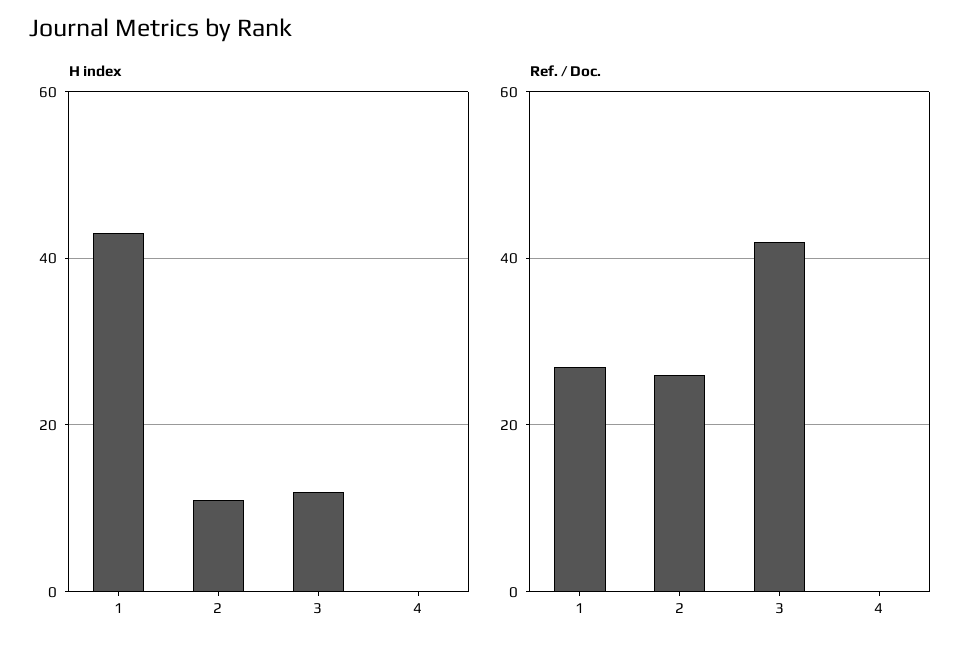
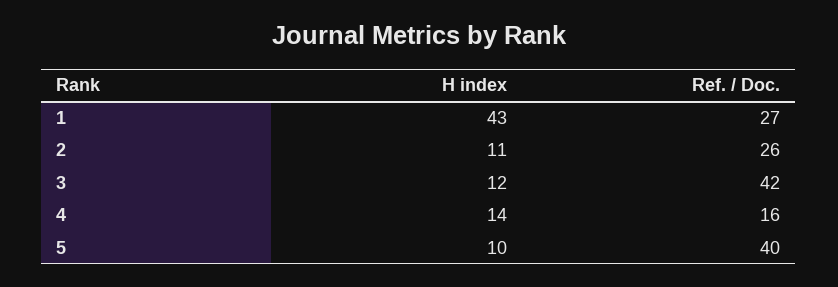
H index, 4: 0 -> 14
Ref. / Doc., 4: 0 -> 16
H index, 5: none -> 10
Ref. / Doc., 5: none -> 40

